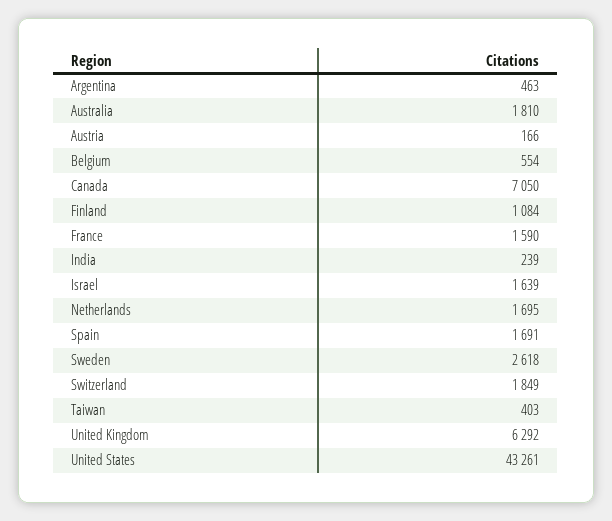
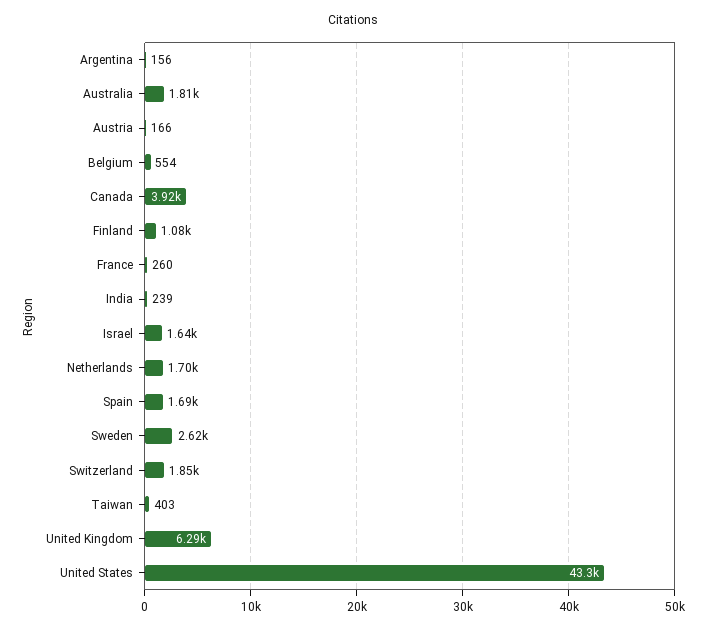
Argentina: 463 -> 156
Canada: 7050 -> 3920
France: 1590 -> 260

